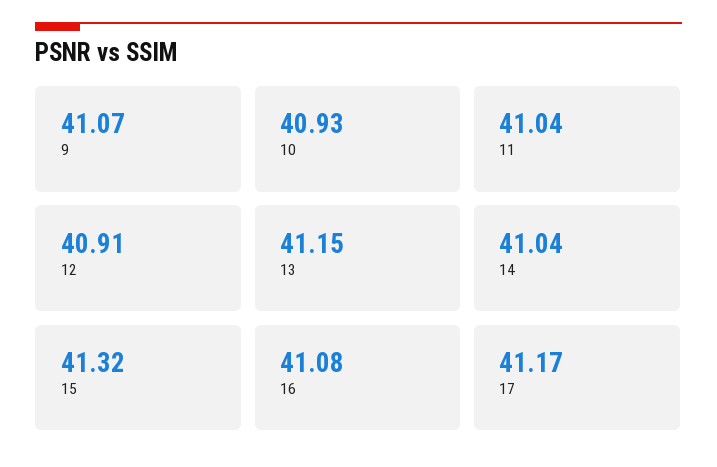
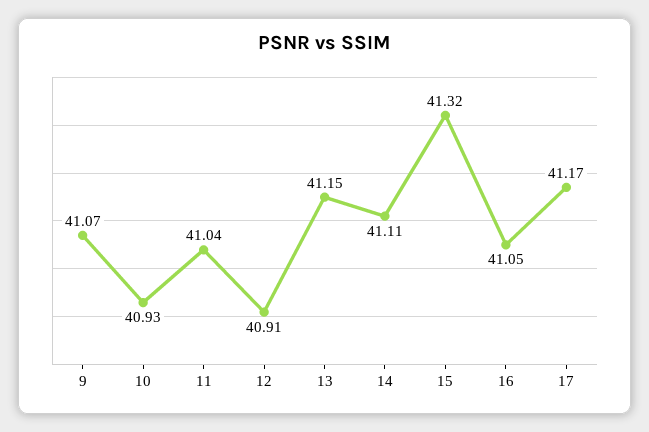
14: 41.04 -> 41.11
16: 41.08 -> 41.05

